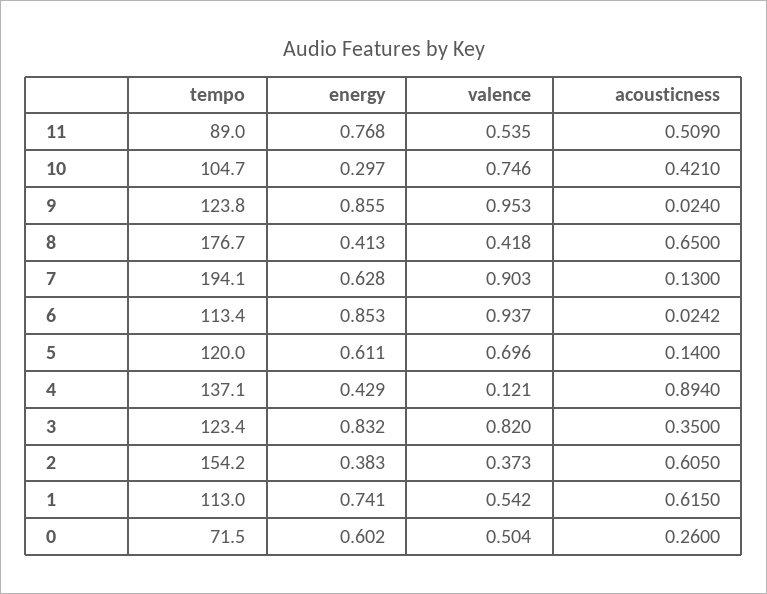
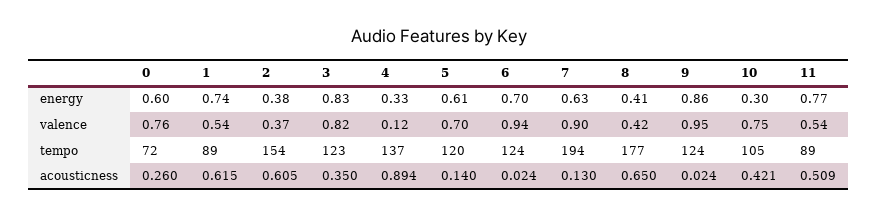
tempo, 6: 113.4 -> 124
energy, 6: 0.853 -> 0.7
energy, 4: 0.429 -> 0.33
tempo, 1: 113 -> 89
valence, 0: 0.504 -> 0.76

